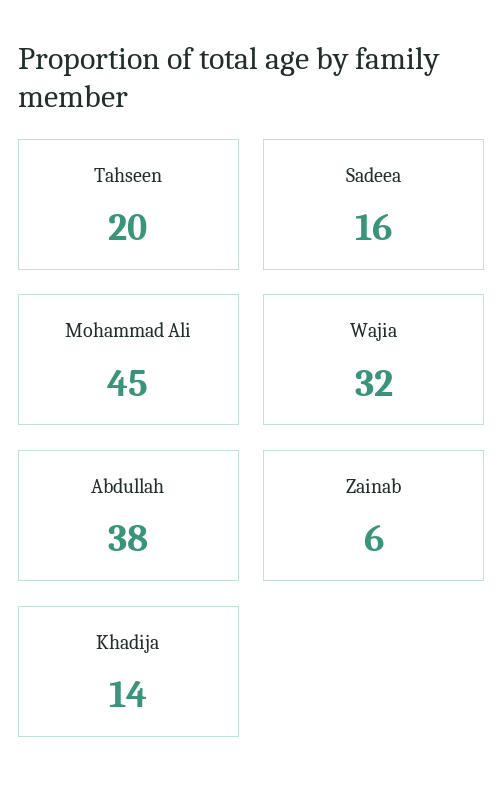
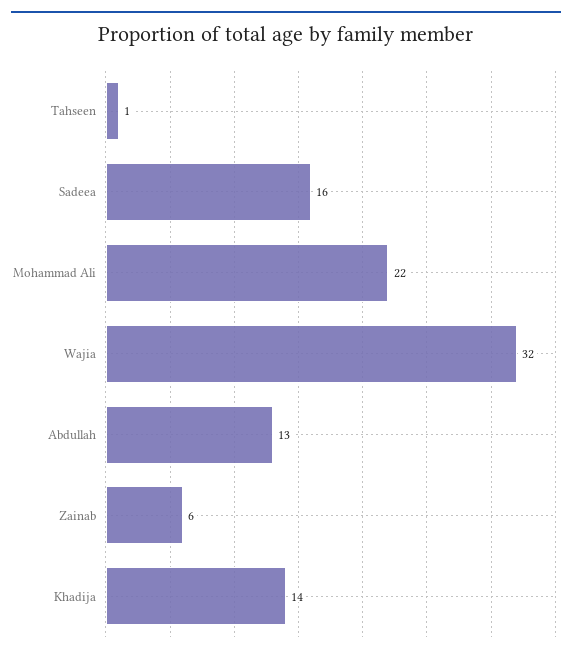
Tahseen: 20 -> 1
Mohammad Ali: 45 -> 22
Abdullah: 38 -> 13

